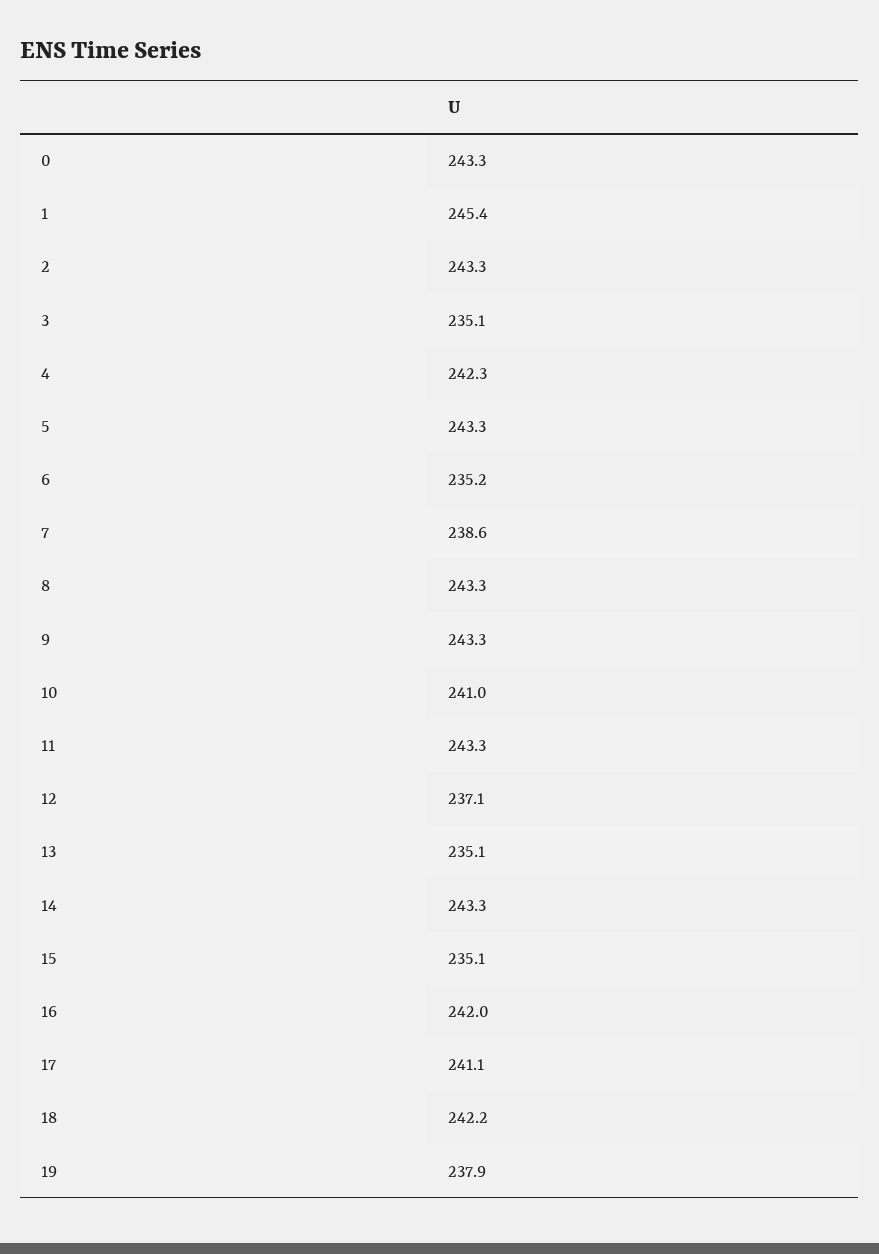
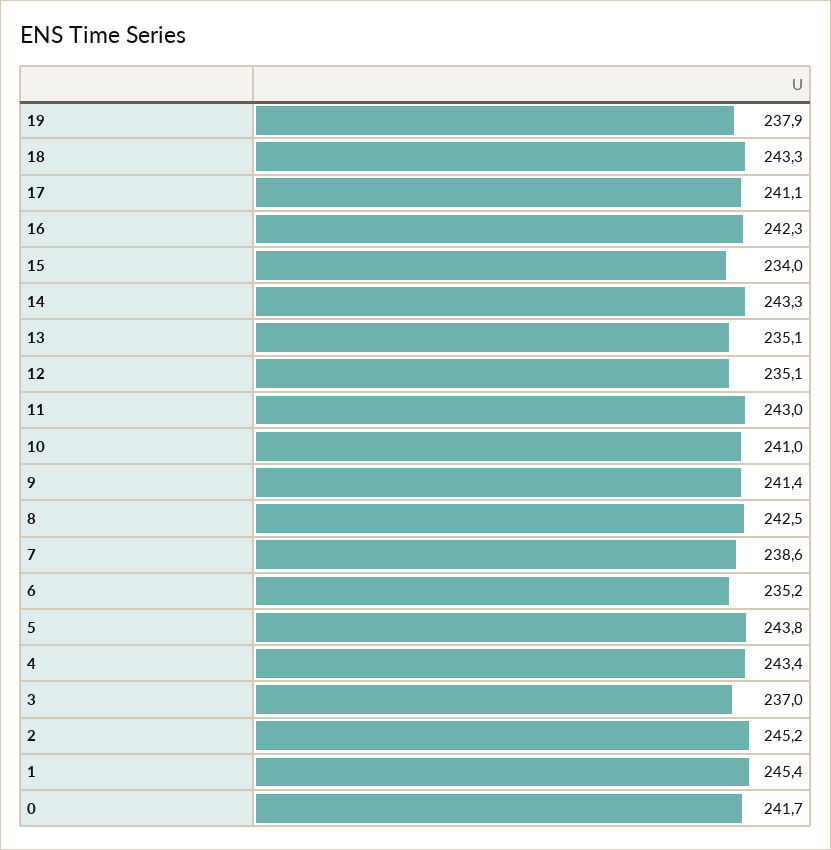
0: 243.3 -> 241.7
2: 243.3 -> 245.2
3: 235.1 -> 237
4: 242.3 -> 243.4
5: 243.3 -> 243.8
8: 243.3 -> 242.5
9: 243.3 -> 241.4
11: 243.3 -> 243
12: 237.1 -> 235.1
15: 235.1 -> 234
16: 242 -> 242.3
18: 242.2 -> 243.3

